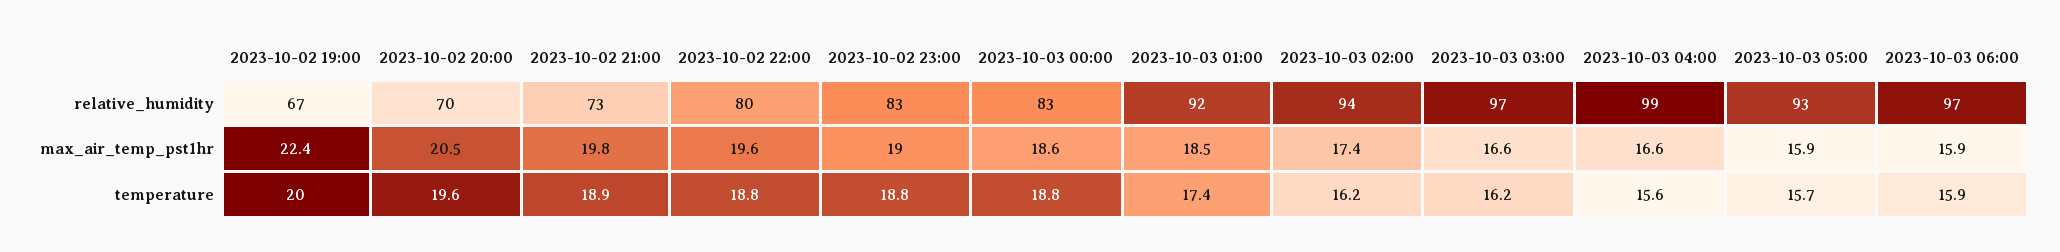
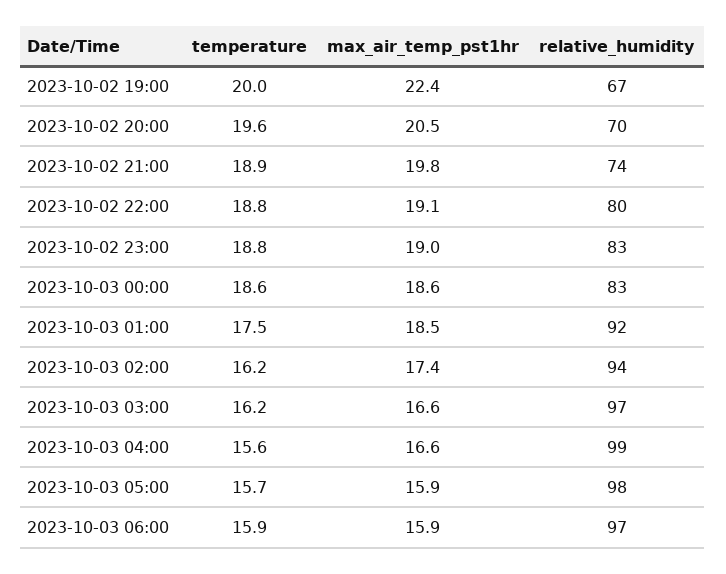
2023-10-02 21:00, relative_humidity: 73 -> 74
2023-10-03 05:00, relative_humidity: 93 -> 98
2023-10-02 22:00, max_air_temp_pst1hr: 19.6 -> 19.1
2023-10-03 00:00, temperature: 18.8 -> 18.6
2023-10-03 01:00, temperature: 17.4 -> 17.5

